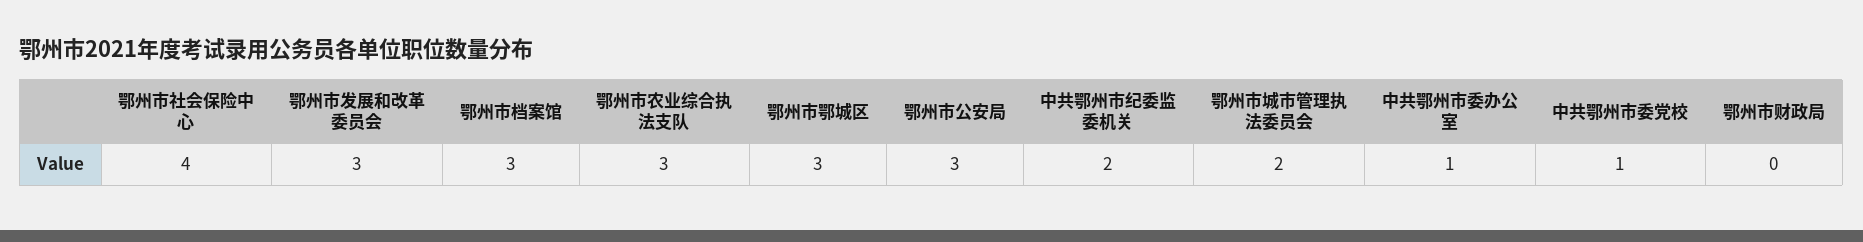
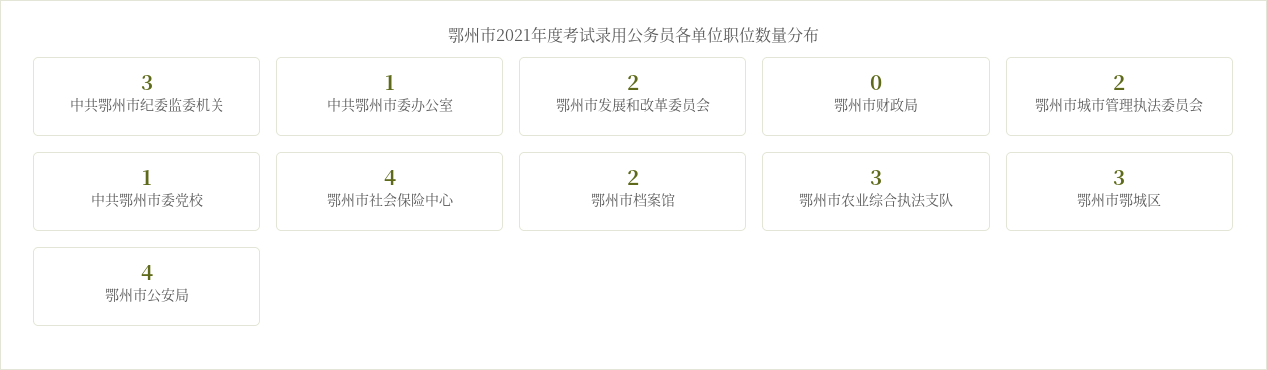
鄂州市发展和改革委员会: 3 -> 2
鄂州市档案馆: 3 -> 2
鄂州市公安局: 3 -> 4
中共鄂州市纪委监委机关: 2 -> 3

